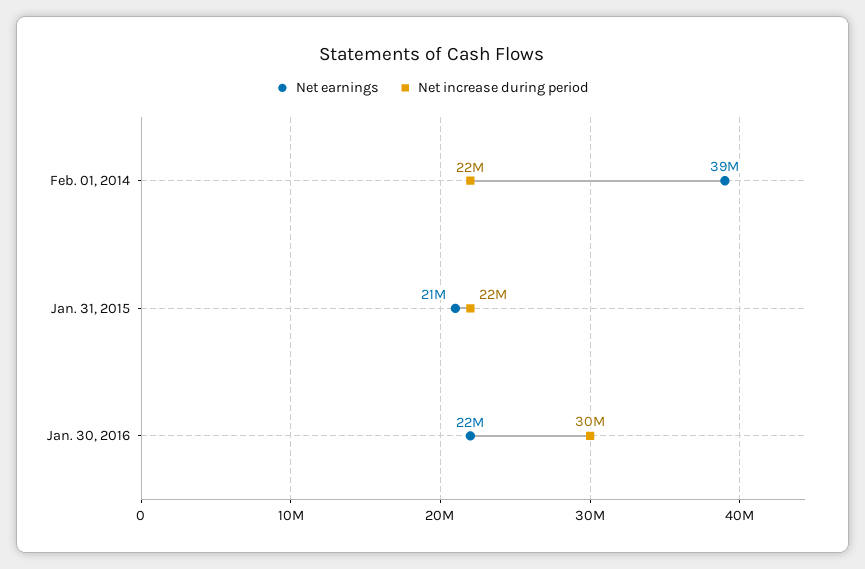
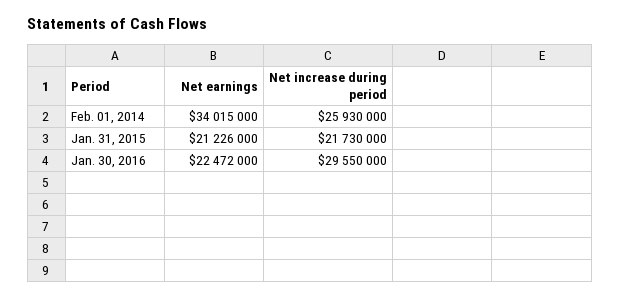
Net earnings, Feb. 01, 2014: 39000000 -> 34015000
Net increase during period, Feb. 01, 2014: 22000000 -> 25930000

